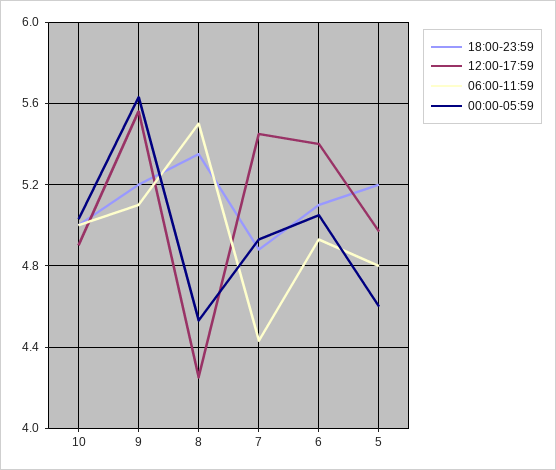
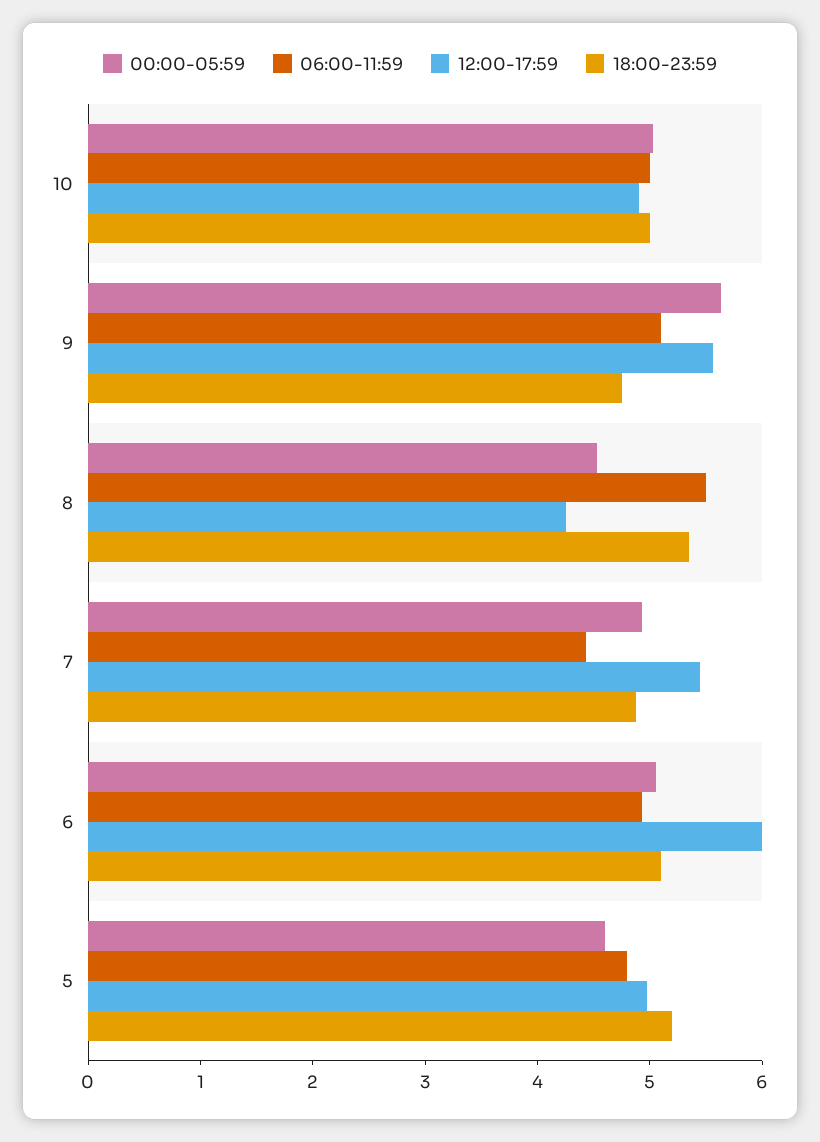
18:00-23:59, 9: 5.2 -> 4.8
12:00-17:59, 6: 5.4 -> 6

